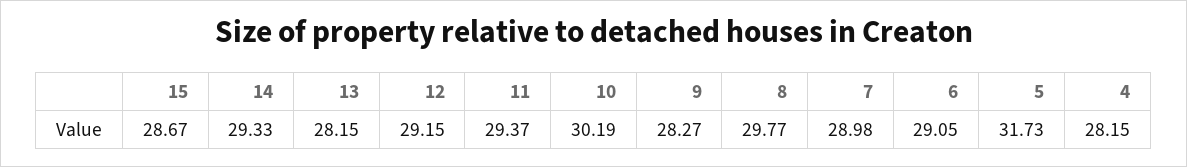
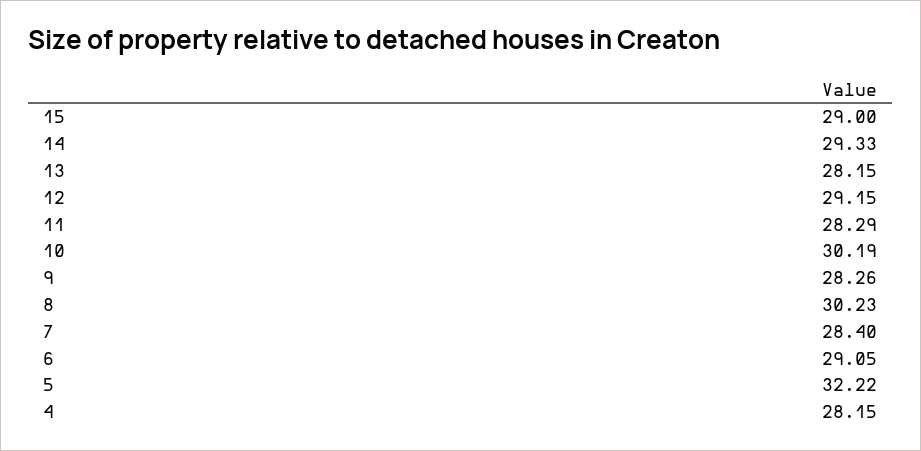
15: 28.67 -> 29
11: 29.37 -> 28.29
9: 28.27 -> 28.26
8: 29.77 -> 30.23
7: 28.98 -> 28.4
5: 31.73 -> 32.22

